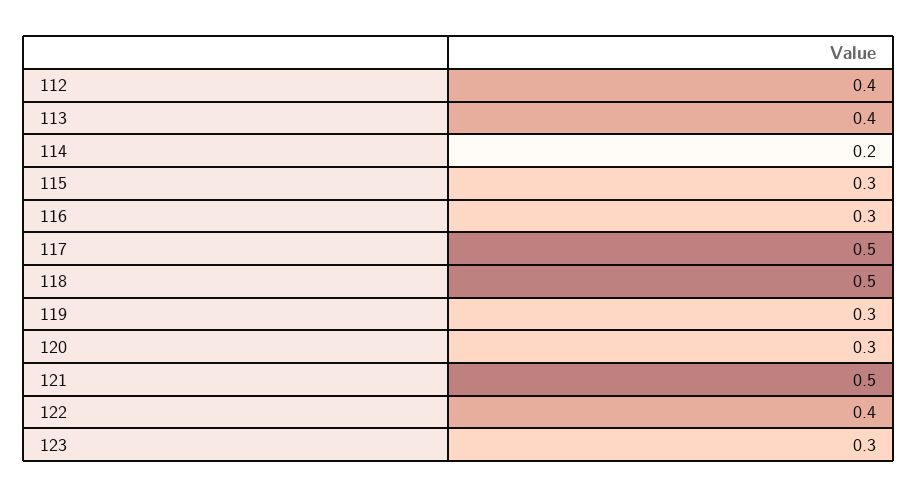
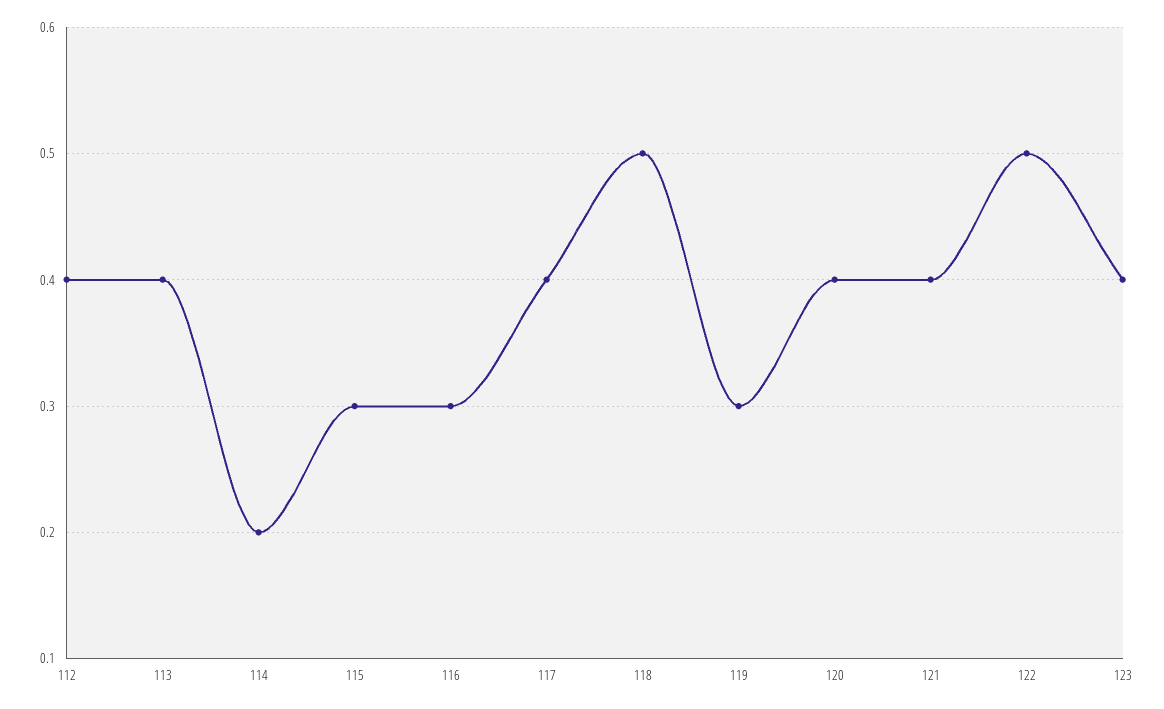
117: 0.5 -> 0.4
120: 0.3 -> 0.4
121: 0.5 -> 0.4
122: 0.4 -> 0.5
123: 0.3 -> 0.4

